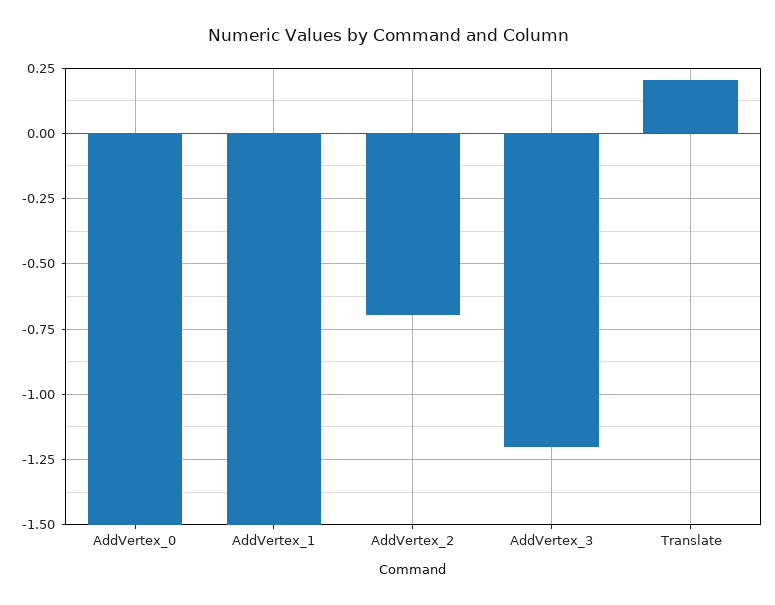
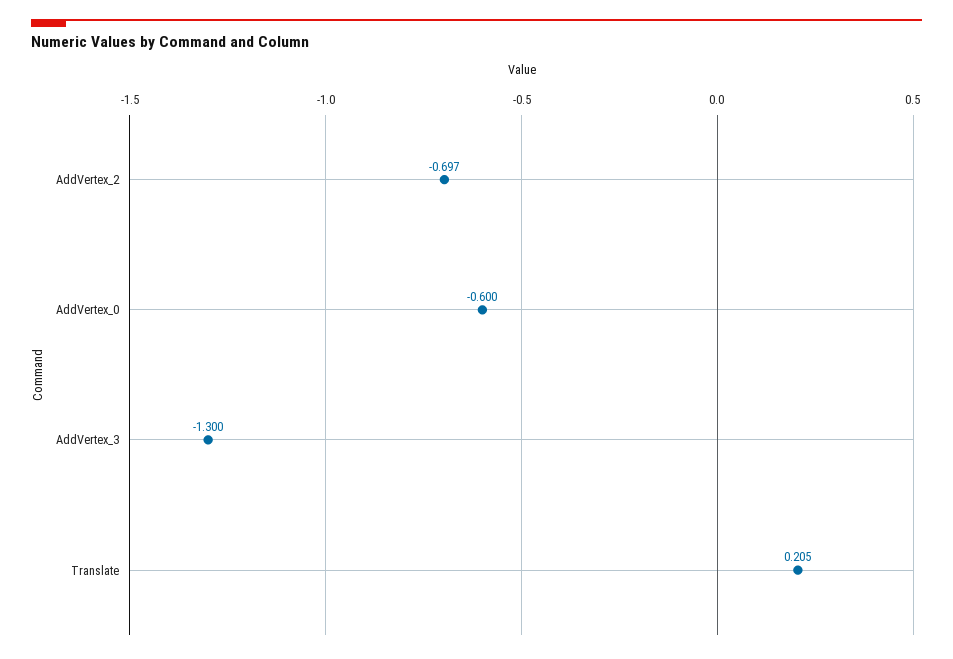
AddVertex_0: -1.5 -> -0.6
AddVertex_1: -1.5 -> none
AddVertex_3: -1.2 -> -1.3

